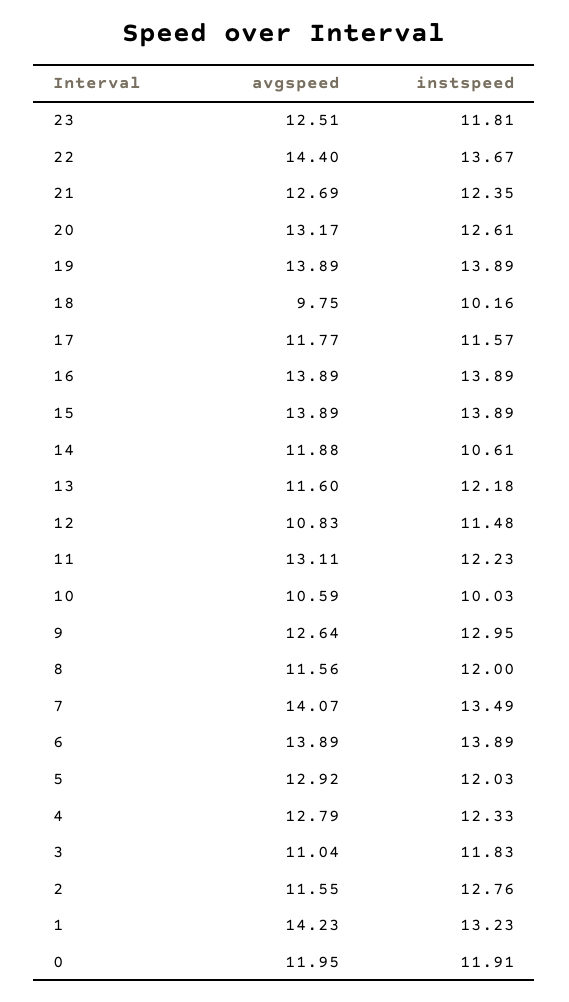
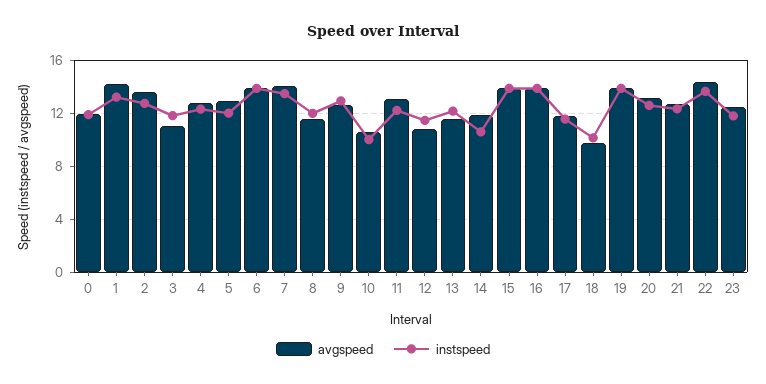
avgspeed, 2: 11.55 -> 13.5

